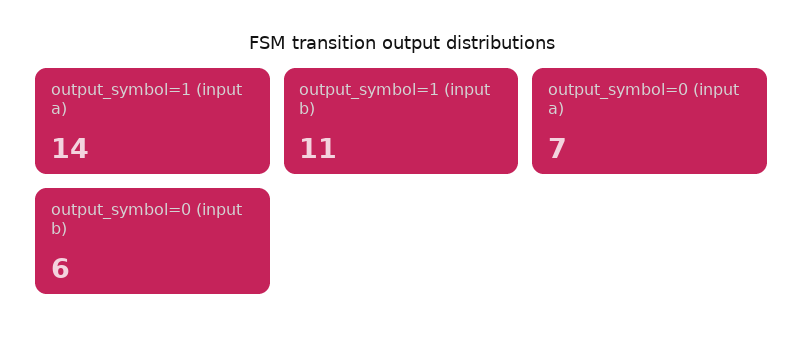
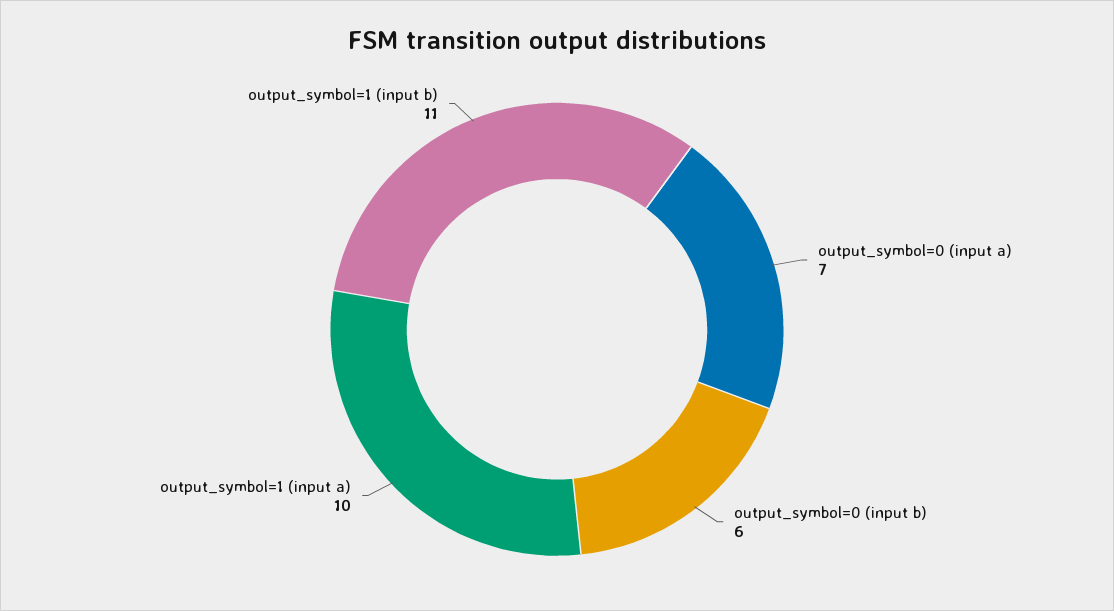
output_symbol=1 (input a): 14 -> 10

